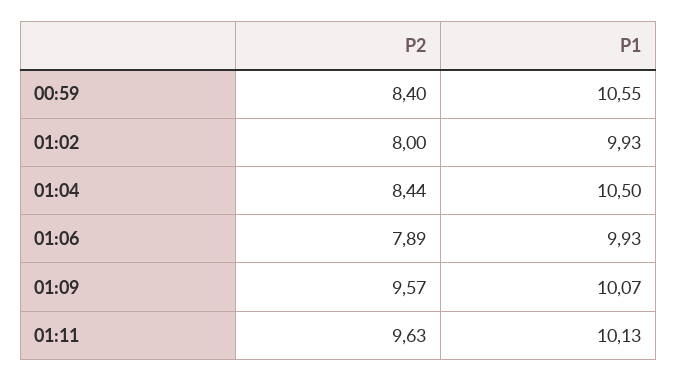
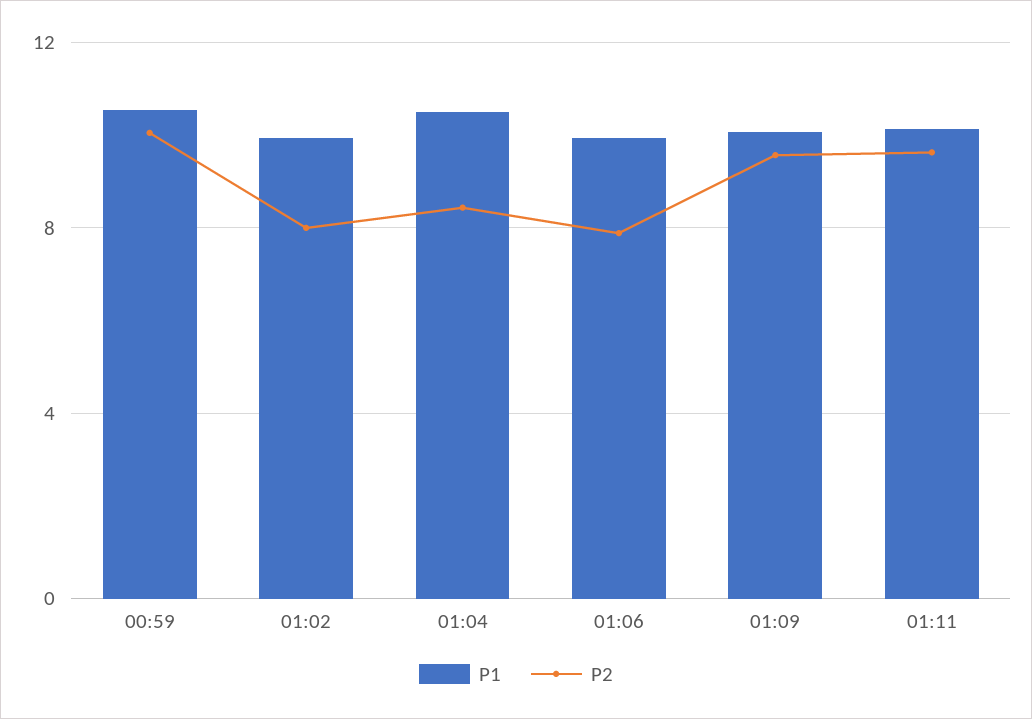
P2, 00:59: 8.4 -> 10

